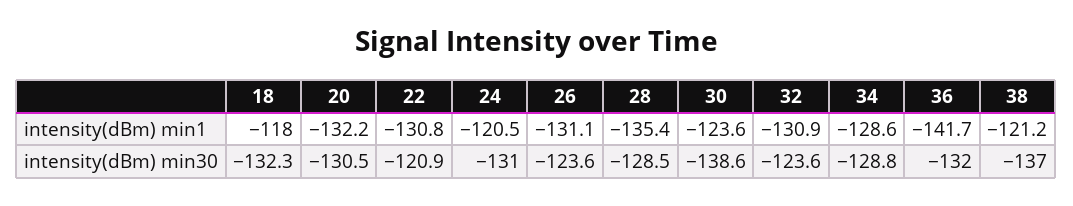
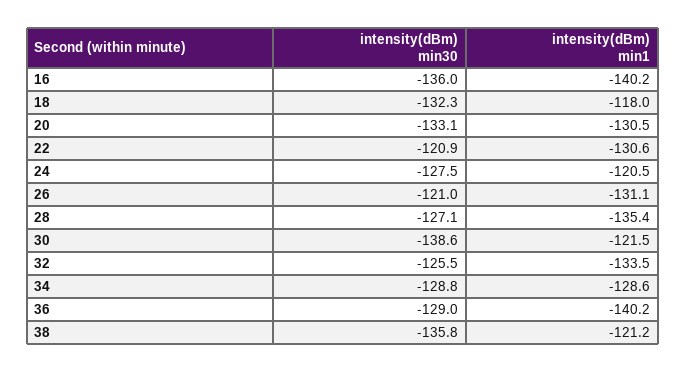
20, intensity(dBm) min1: -132.2 -> -130.5
22, intensity(dBm) min1: -130.8 -> -130.6
30, intensity(dBm) min1: -123.6 -> -121.5
32, intensity(dBm) min1: -130.9 -> -133.5
36, intensity(dBm) min1: -141.7 -> -140.2
20, intensity(dBm) min30: -130.5 -> -133.1
24, intensity(dBm) min30: -131 -> -127.5
26, intensity(dBm) min30: -123.6 -> -121
28, intensity(dBm) min30: -128.5 -> -127.1
32, intensity(dBm) min30: -123.6 -> -125.5
36, intensity(dBm) min30: -132 -> -129
38, intensity(dBm) min30: -137 -> -135.8
16, intensity(dBm) min30: none -> -136
16, intensity(dBm) min1: none -> -140.2

